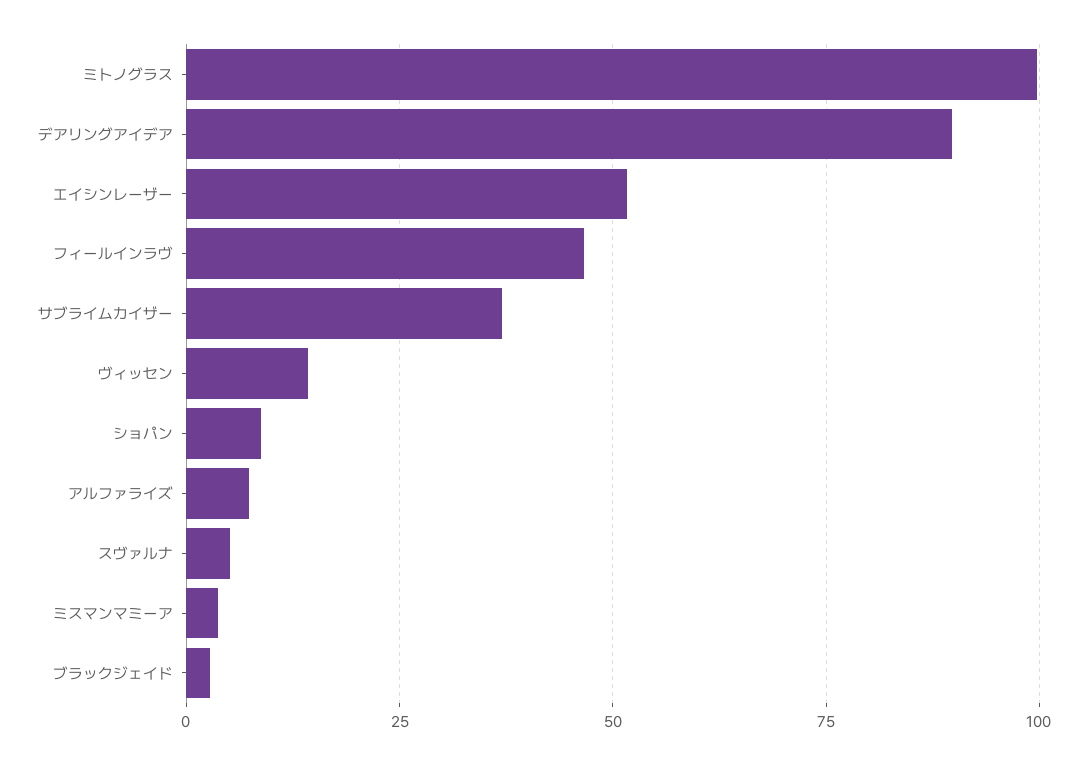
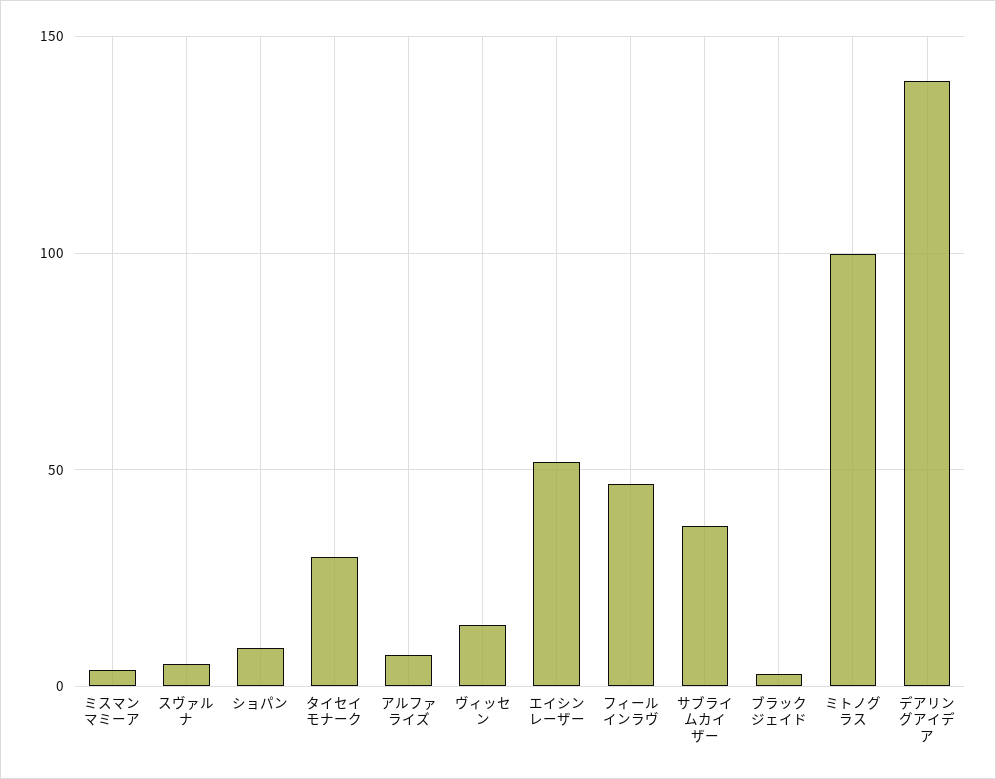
デアリングアイデア: 90 -> 140
タイセイモナーク: none -> 30

